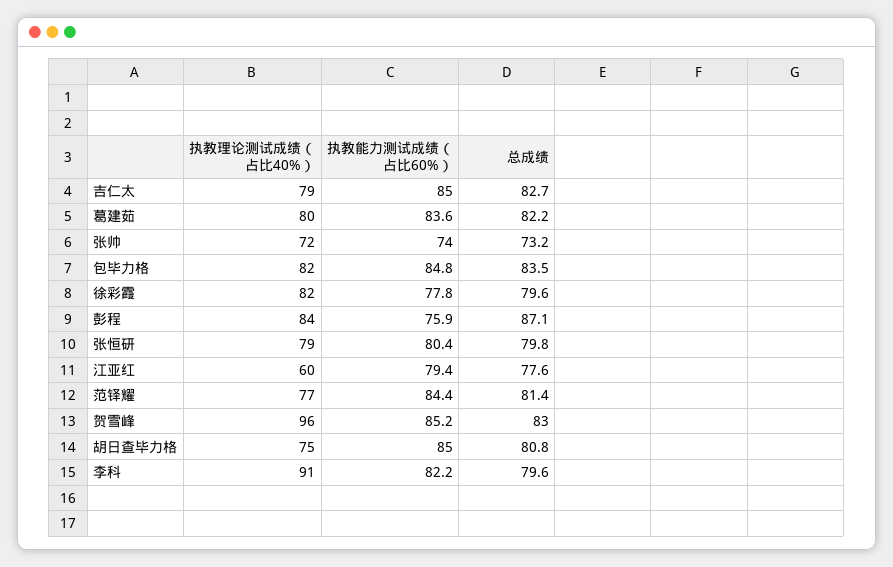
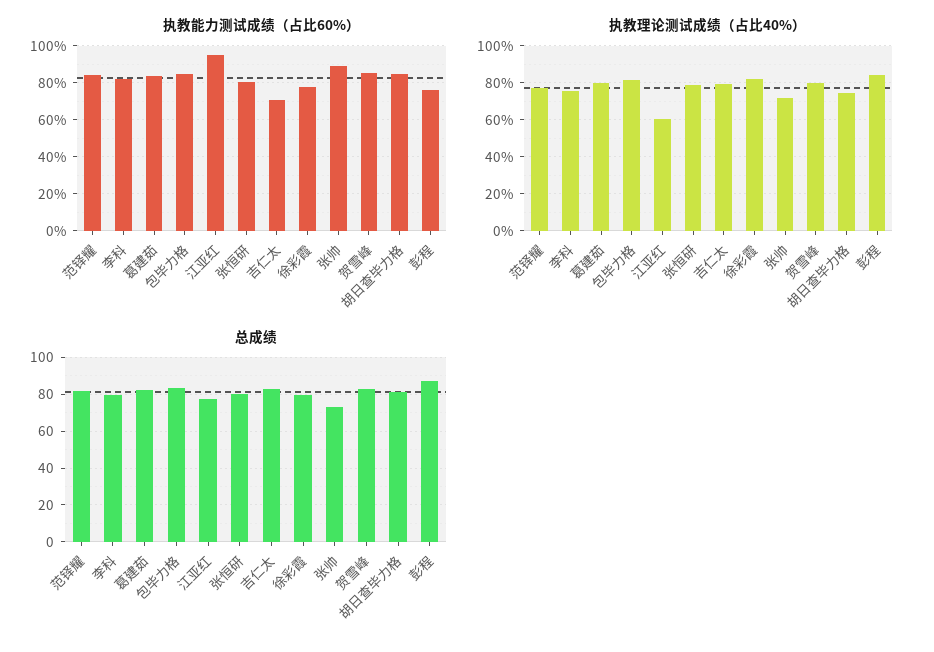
执教能力测试成绩（占比60%）, 吉仁太: 85 -> 70
执教能力测试成绩（占比60%）, 张帅: 74 -> 90
执教能力测试成绩（占比60%）, 江亚红: 79.4 -> 95
执教理论测试成绩（占比40%）, 贺雪峰: 96 -> 80
执教理论测试成绩（占比40%）, 李科: 91 -> 75

